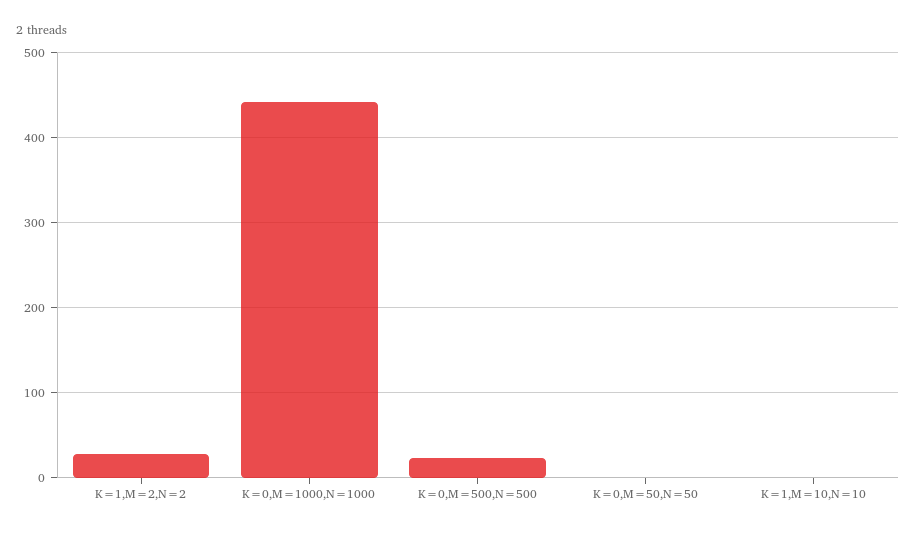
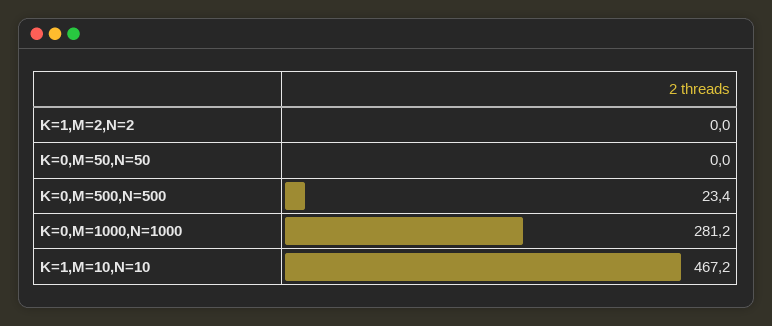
K=1,M=2,N=2: 30 -> 0
K=0,M=1000,N=1000: 440 -> 281.2
K=1,M=10,N=10: 0 -> 467.2

